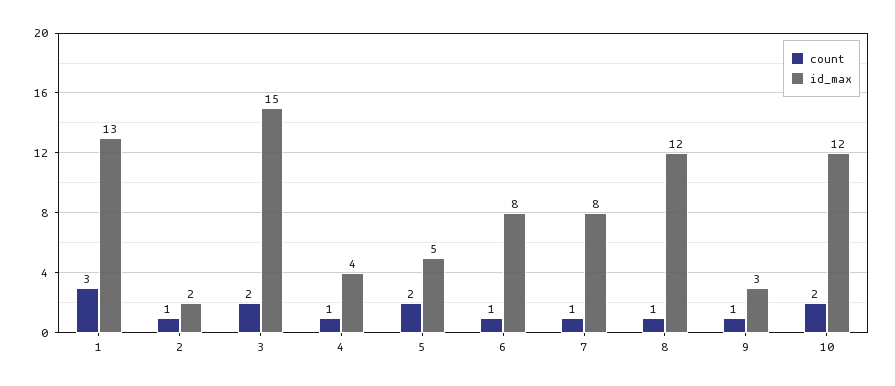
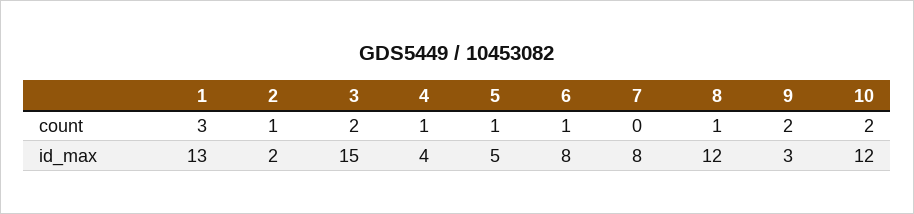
count, 5: 2 -> 1
count, 7: 1 -> 0
count, 9: 1 -> 2

